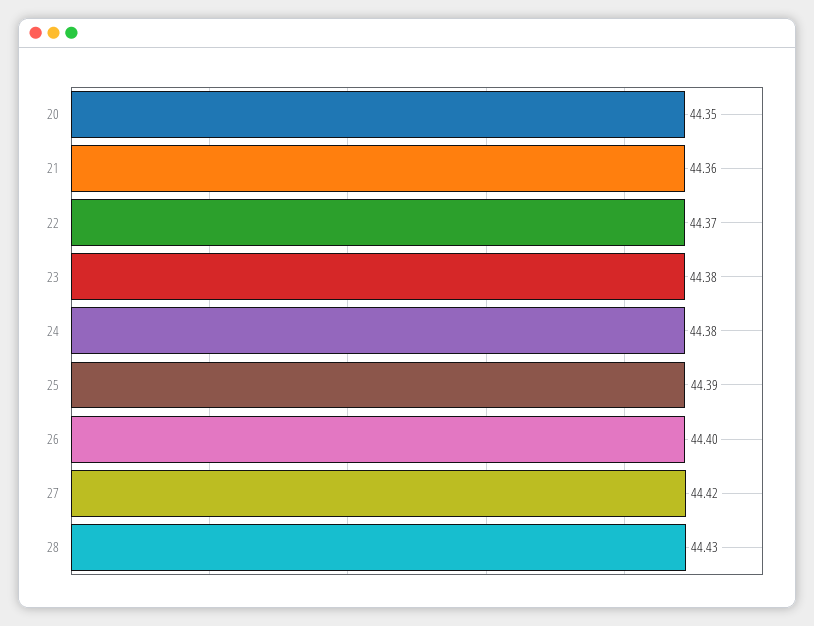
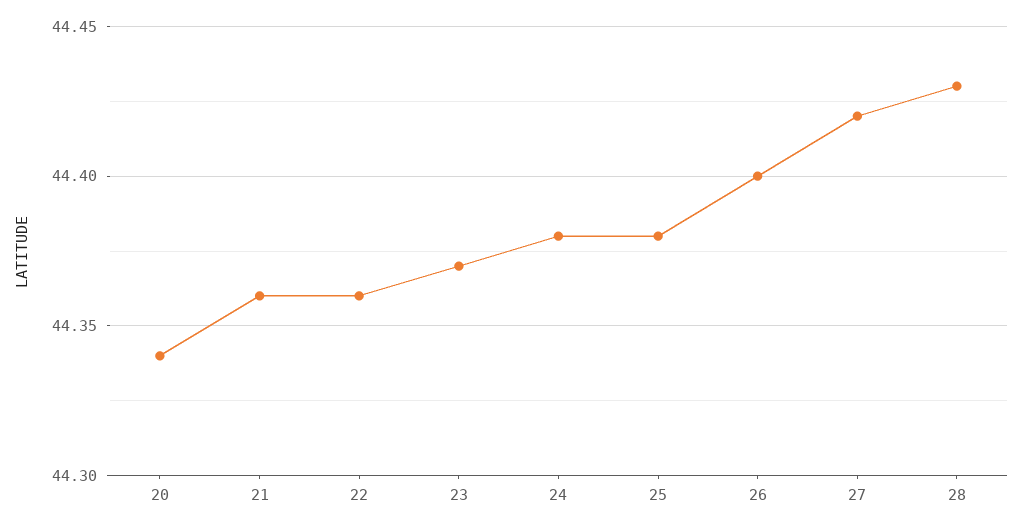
20: 44.35 -> 44.34
22: 44.37 -> 44.36
23: 44.38 -> 44.37
25: 44.39 -> 44.38

